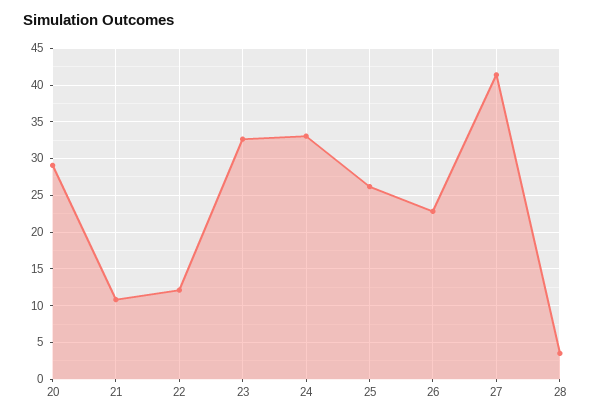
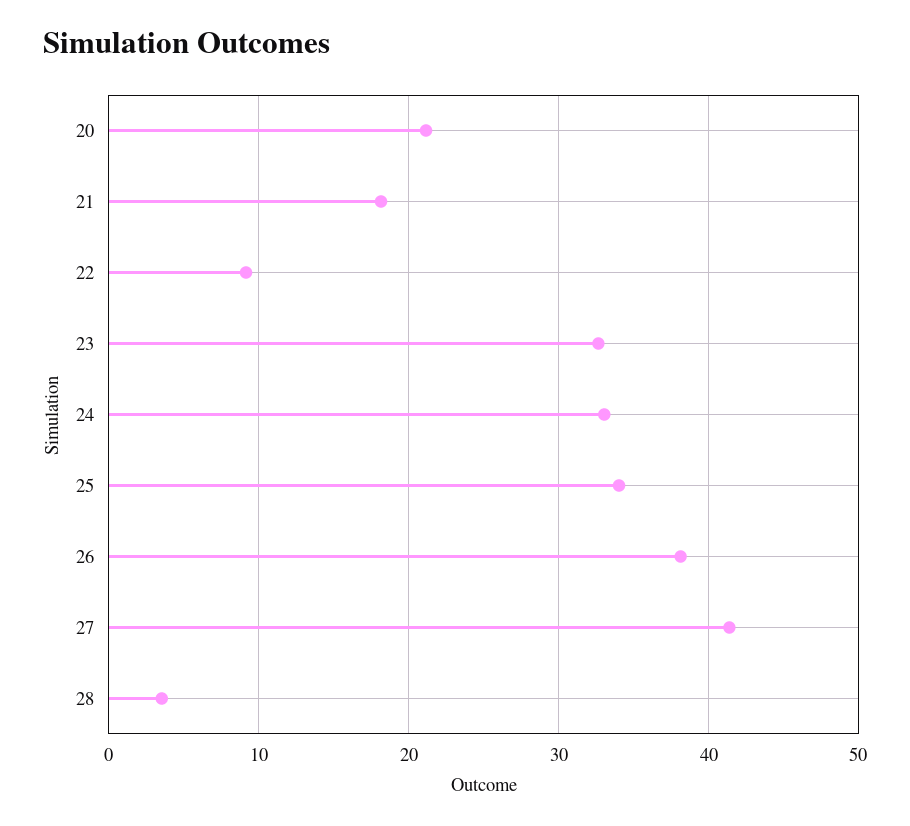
20: 29 -> 21
21: 11 -> 18
22: 12 -> 9
25: 26 -> 34
26: 23 -> 38

